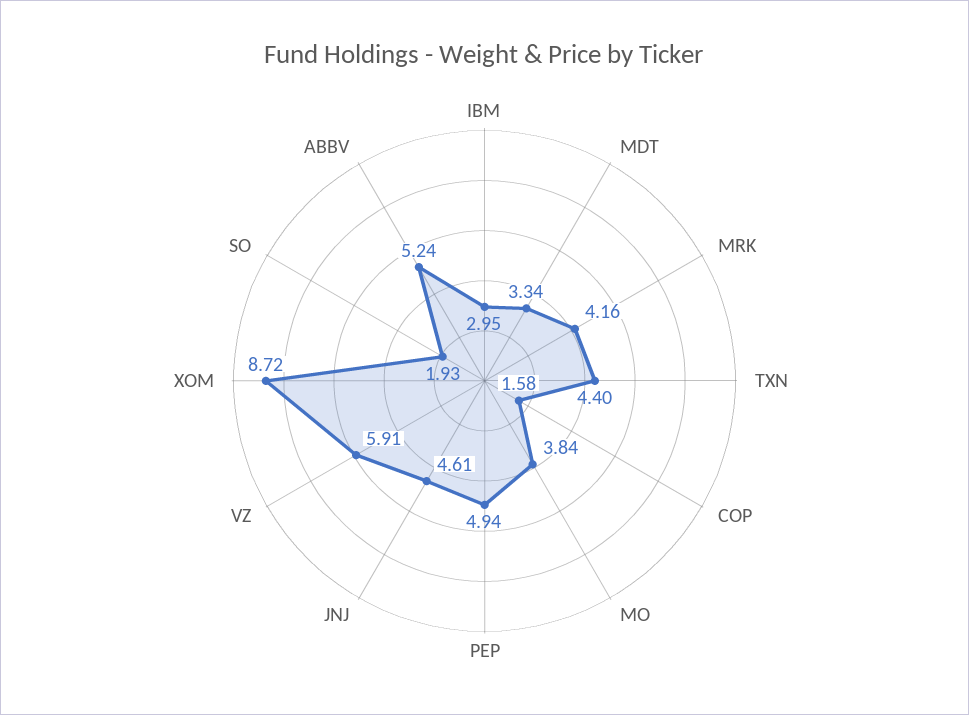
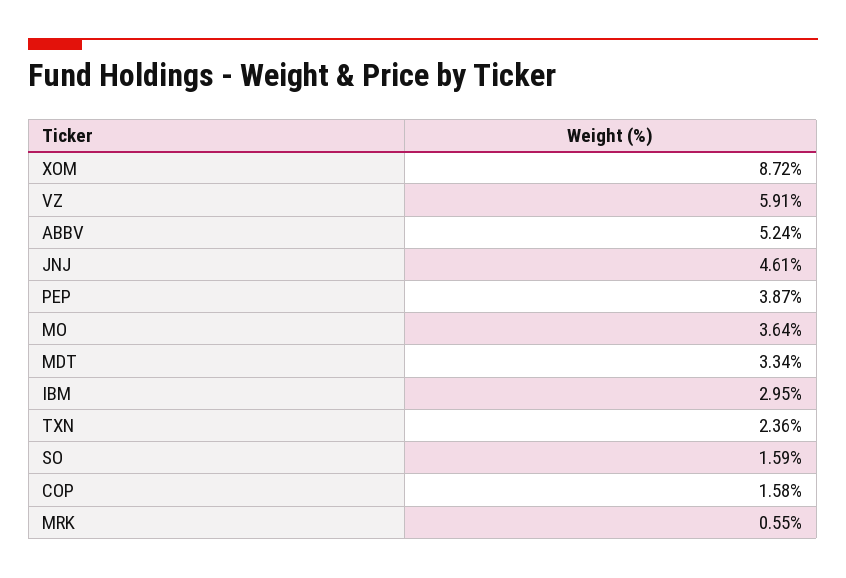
MRK: 4.16 -> 0.55
TXN: 4.4 -> 2.36
MO: 3.84 -> 3.64
PEP: 4.94 -> 3.87
SO: 1.93 -> 1.59

